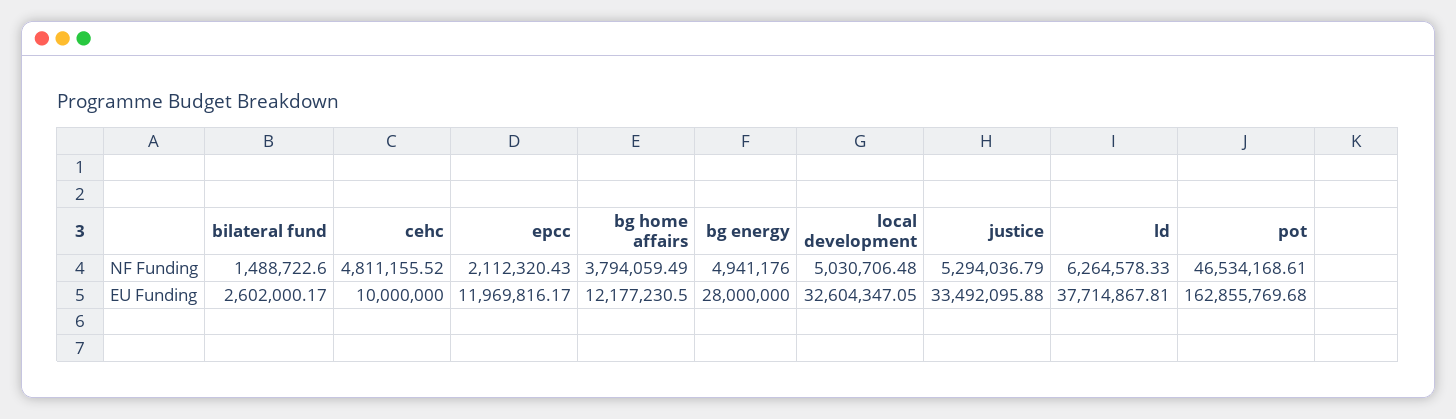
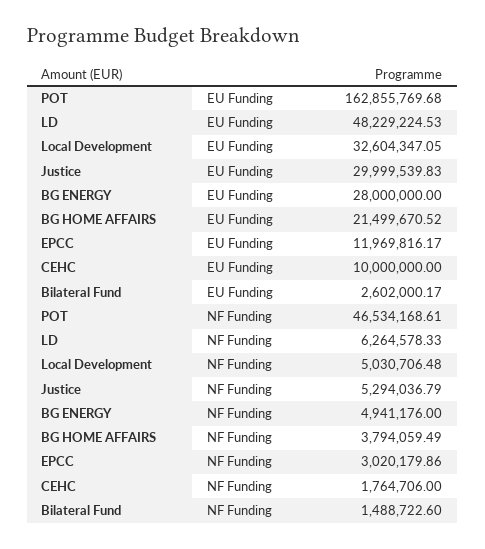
cehc, NF Funding: 4811155.52 -> 1764706
epcc, NF Funding: 2112320.43 -> 3020179.86
bg home affairs, EU Funding: 12177230.5 -> 21499670.52
justice, EU Funding: 33492095.88 -> 29999539.83
ld, EU Funding: 37714867.81 -> 48229224.53

